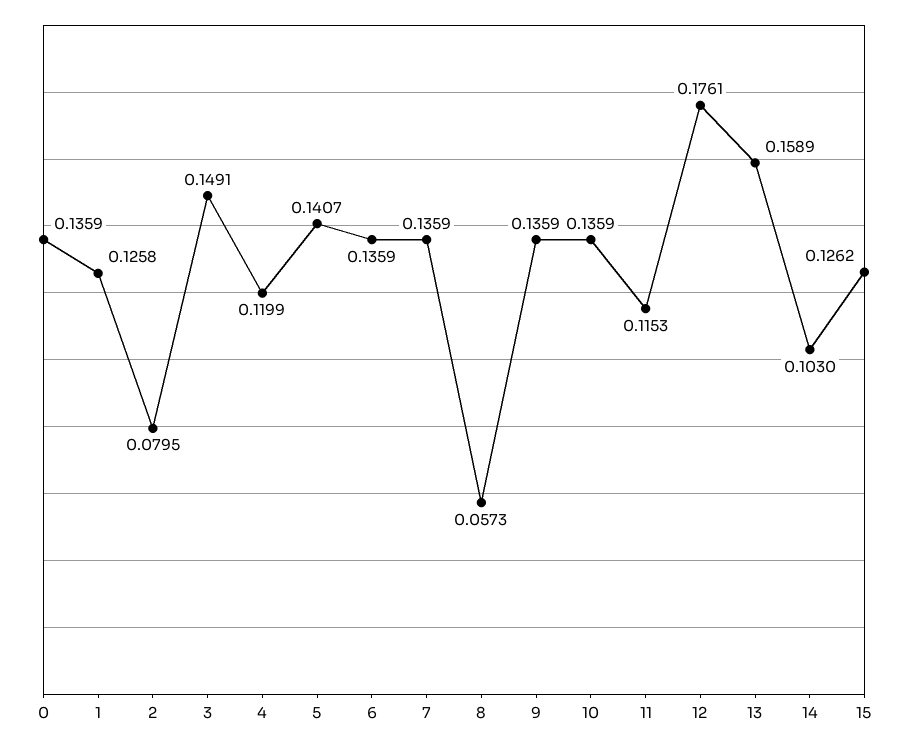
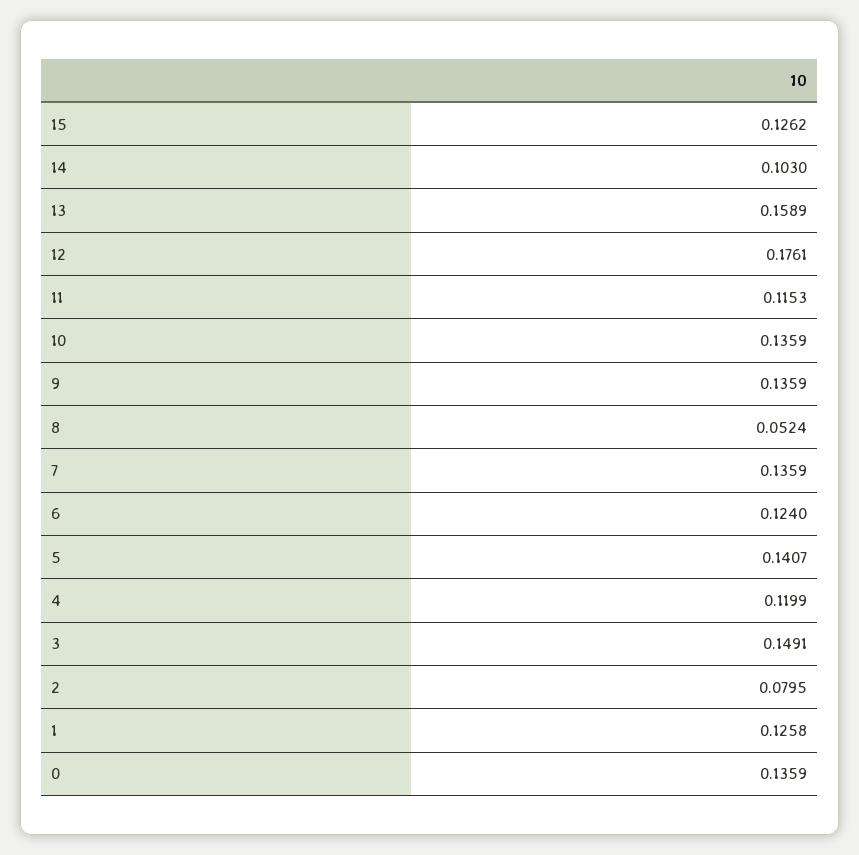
6: 0.1359 -> 0.124
8: 0.0573 -> 0.0524

